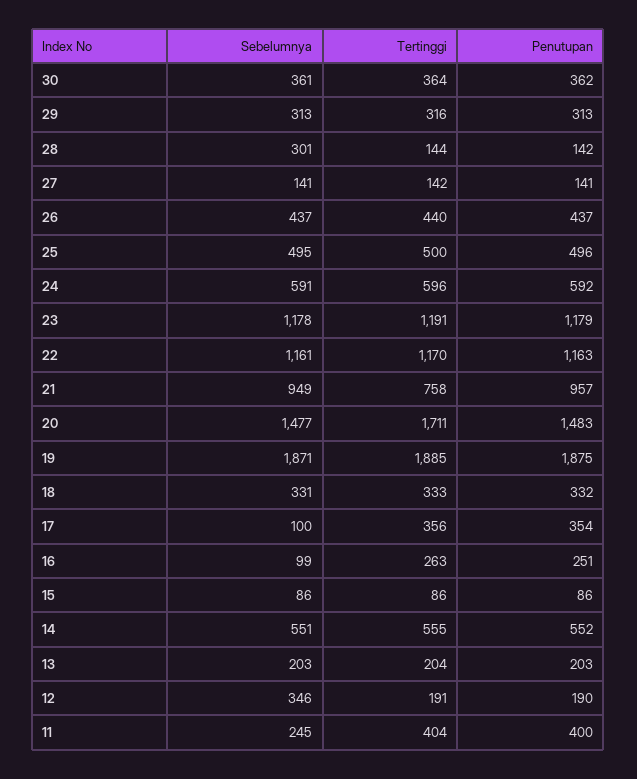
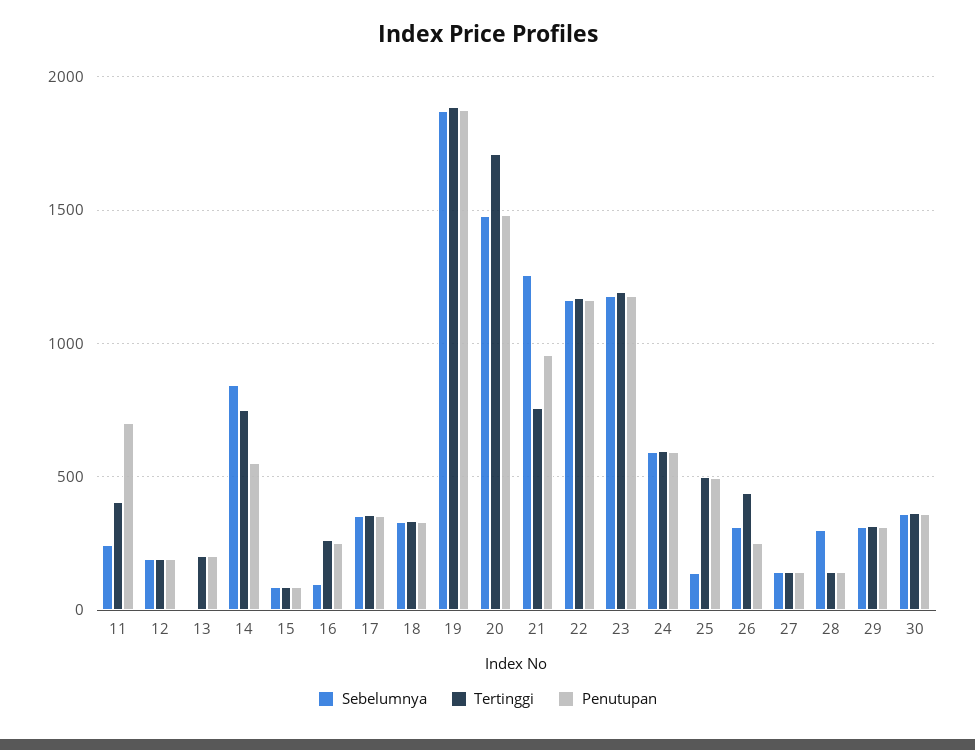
Sebelumnya, 26: 437 -> 300
Penutupan, 26: 437 -> 250
Sebelumnya, 25: 495 -> 150
Sebelumnya, 21: 949 -> 1250
Sebelumnya, 17: 100 -> 350
Sebelumnya, 14: 551 -> 850
Tertinggi, 14: 555 -> 750
Sebelumnya, 13: 203 -> 0
Sebelumnya, 12: 346 -> 200
Penutupan, 11: 400 -> 700

